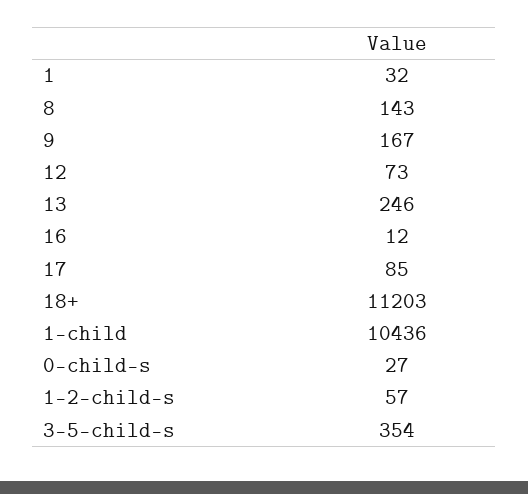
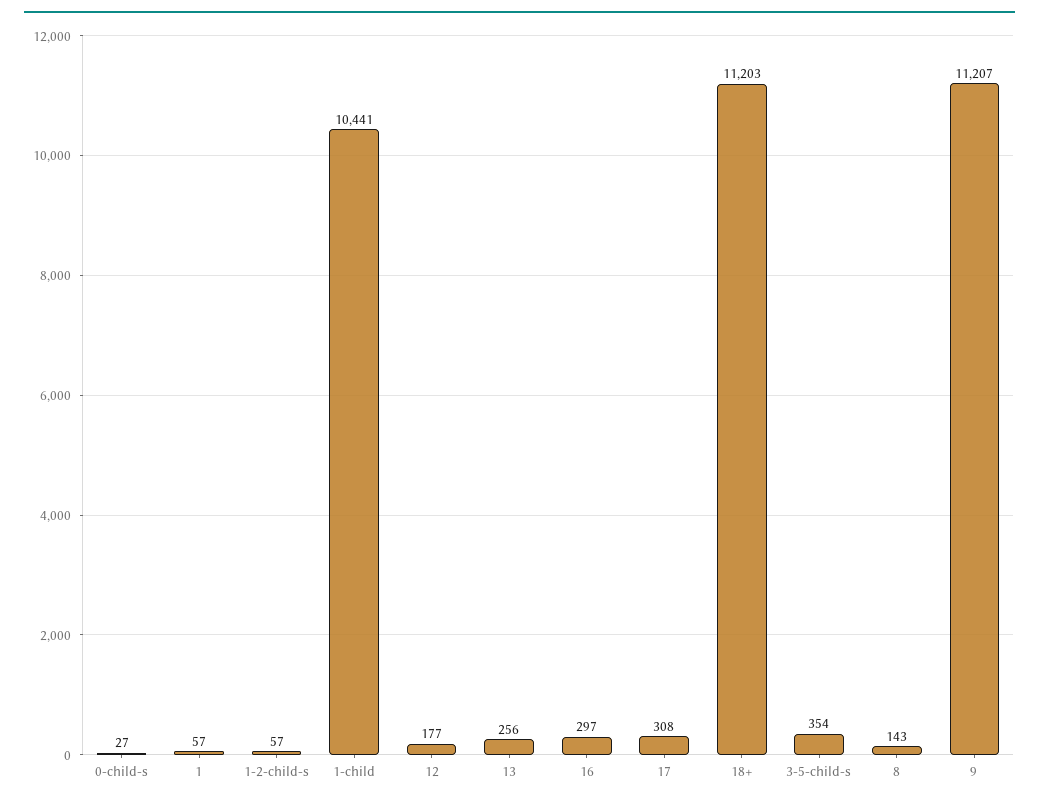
1: 32 -> 57
9: 167 -> 11207
12: 73 -> 177
13: 246 -> 256
16: 12 -> 297
17: 85 -> 308
1-child: 10436 -> 10441

